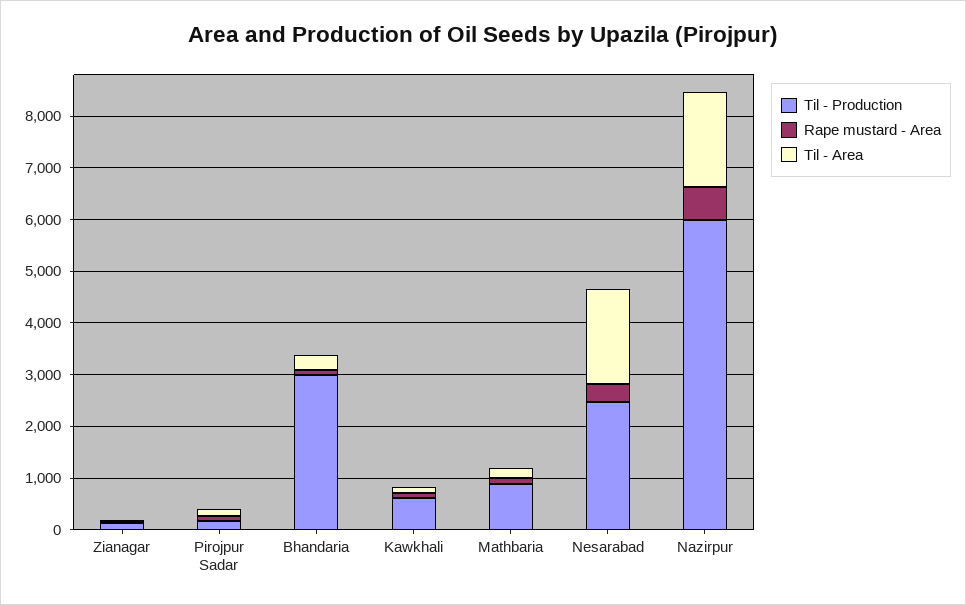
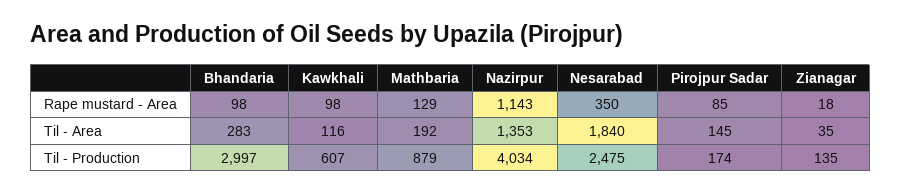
Til - Production, Nazirpur: 6000 -> 4034
Rape mustard - Area, Nazirpur: 600 -> 1143
Til - Area, Nazirpur: 1800 -> 1353

